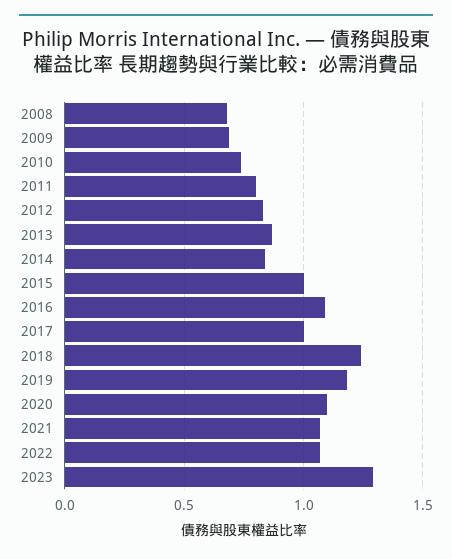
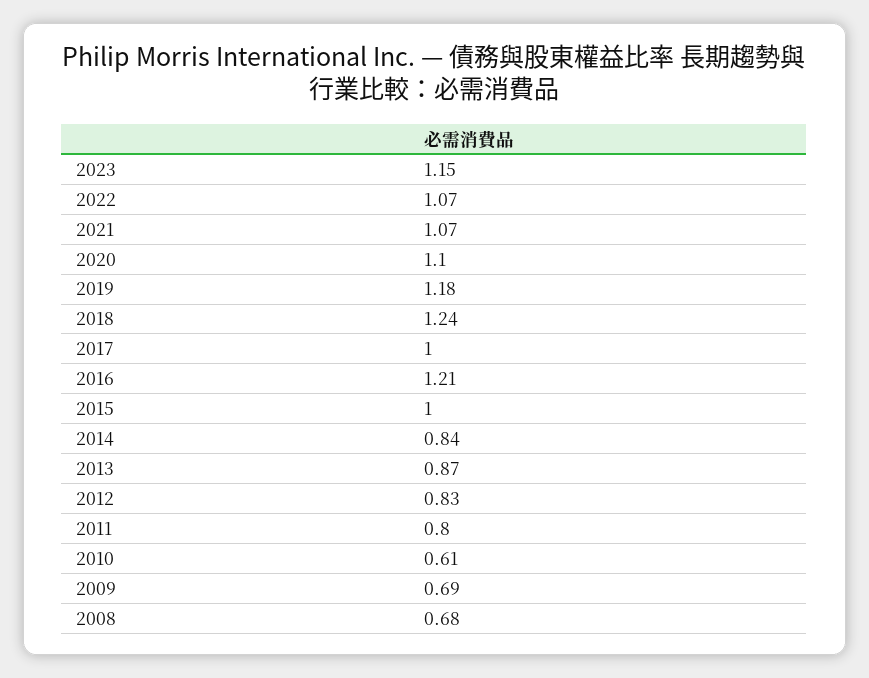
2010: 0.75 -> 0.61
2016: 1.1 -> 1.21
2023: 1.3 -> 1.15

